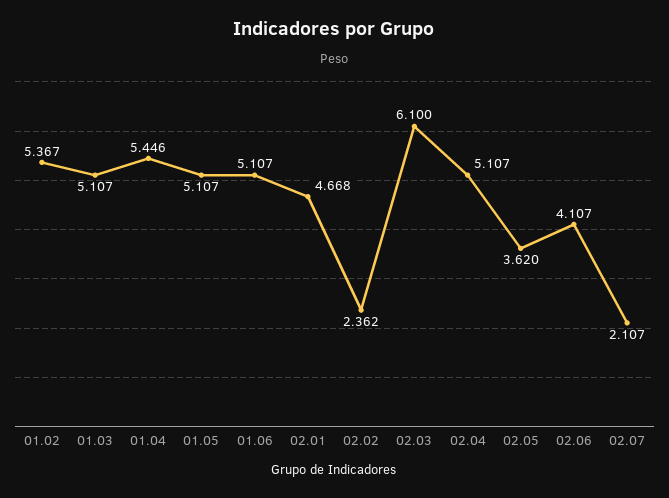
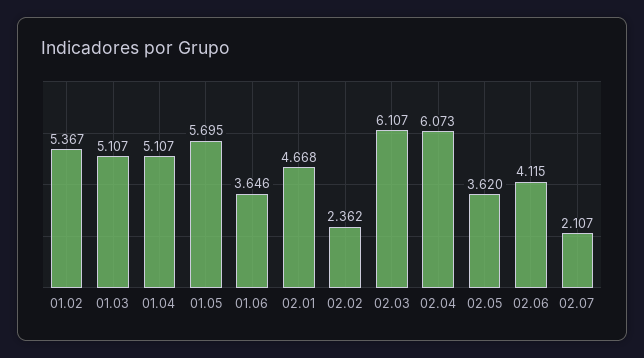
01.04: 5.446 -> 5.107
01.05: 5.107 -> 5.695
01.06: 5.107 -> 3.646
02.03: 6.1 -> 6.107
02.04: 5.107 -> 6.073
02.06: 4.107 -> 4.115

